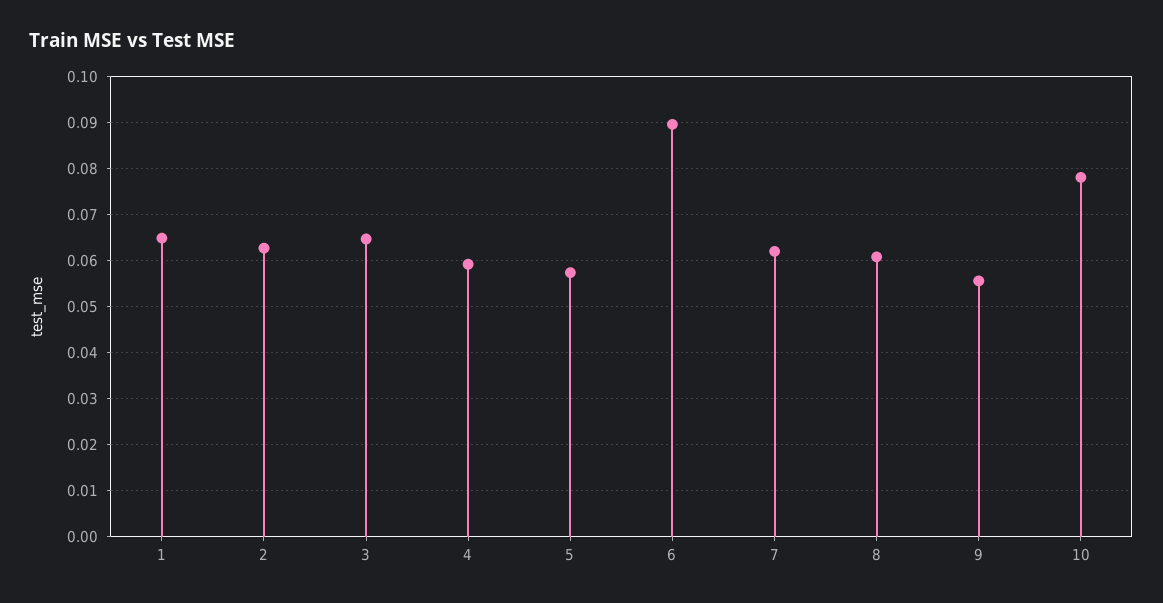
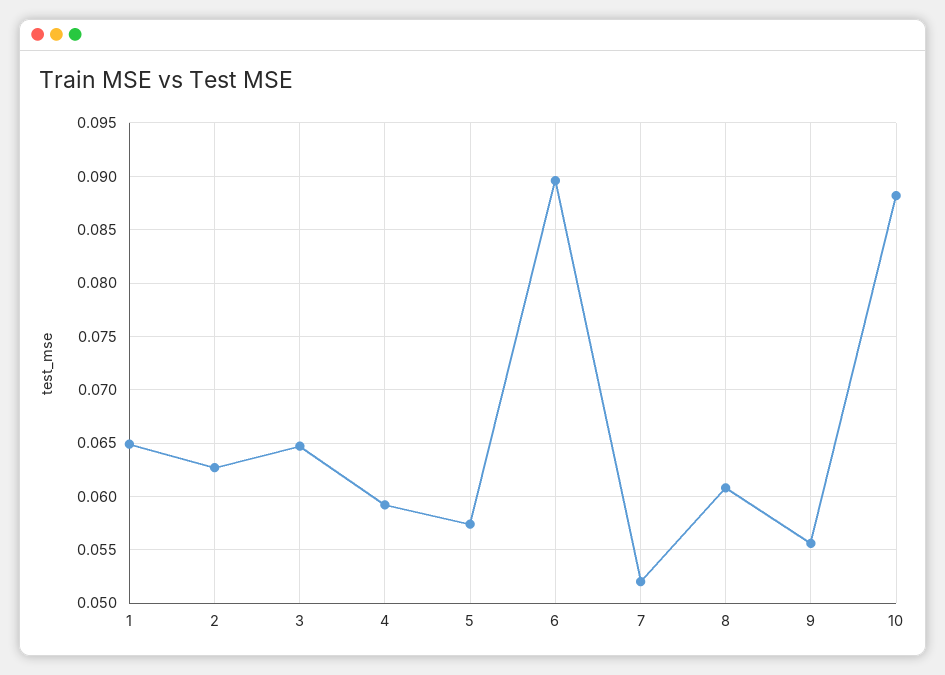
7: 0.062 -> 0.052
10: 0.078 -> 0.088

